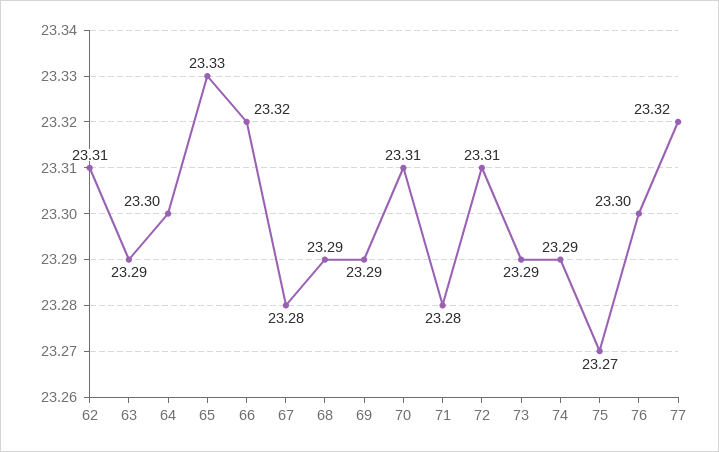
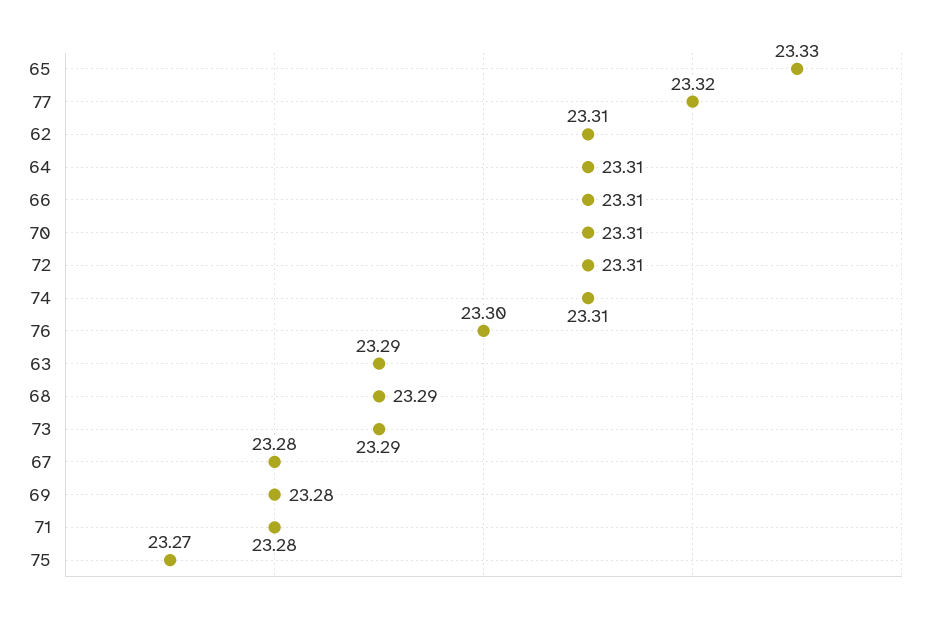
64: 23.3 -> 23.31
66: 23.32 -> 23.31
69: 23.29 -> 23.28
74: 23.29 -> 23.31

